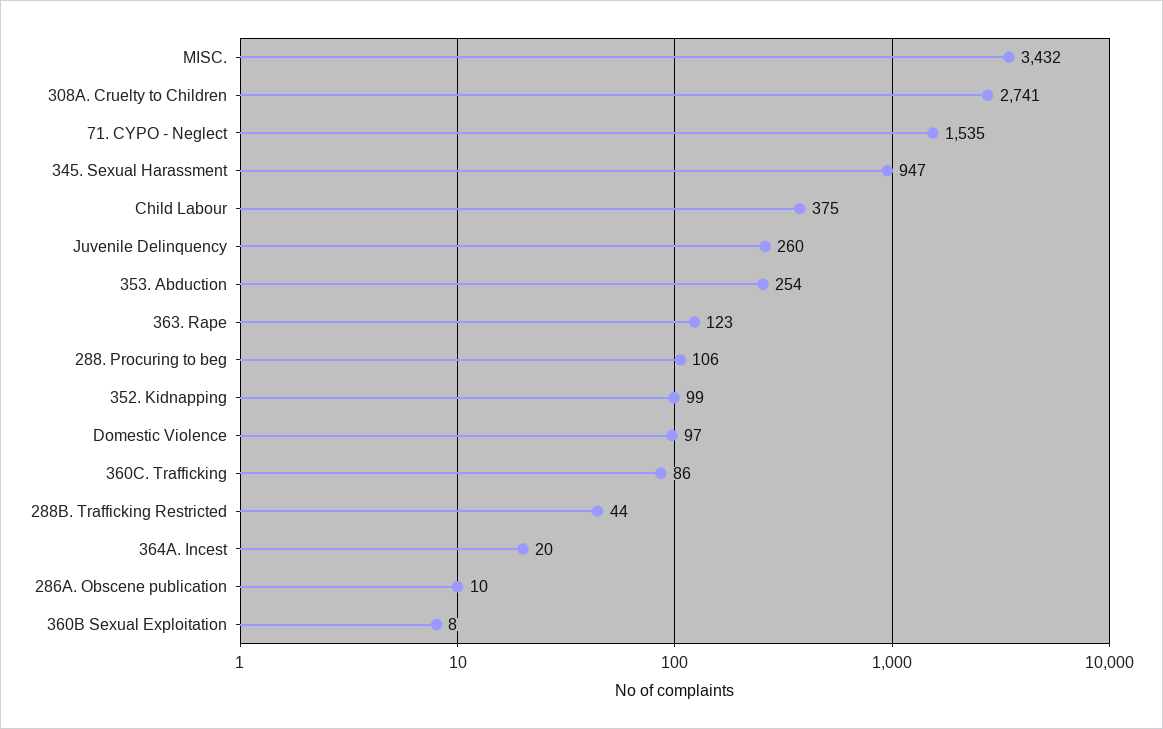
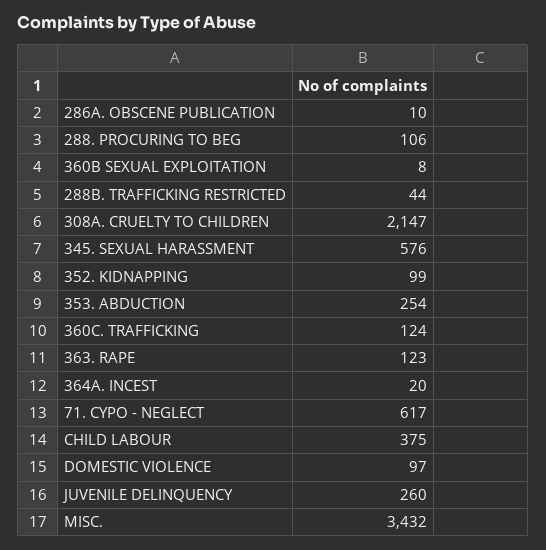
308A. Cruelty to Children: 2741 -> 2147
71. CYPO - Neglect: 1535 -> 617
345. Sexual Harassment: 947 -> 576
360C. Trafficking: 86 -> 124

